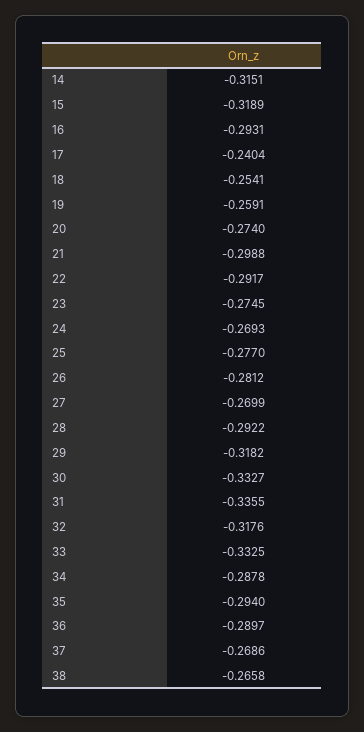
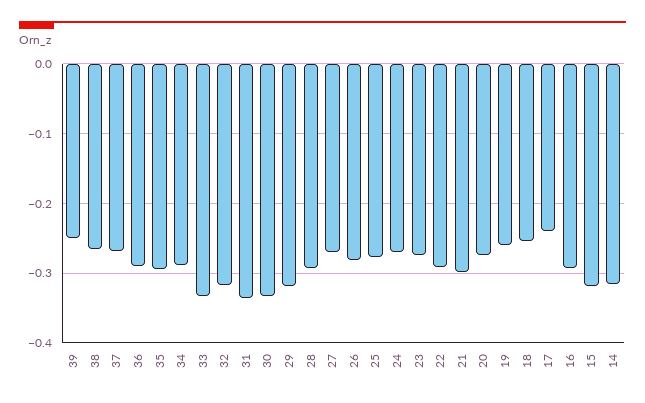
39: none -> -0.25

